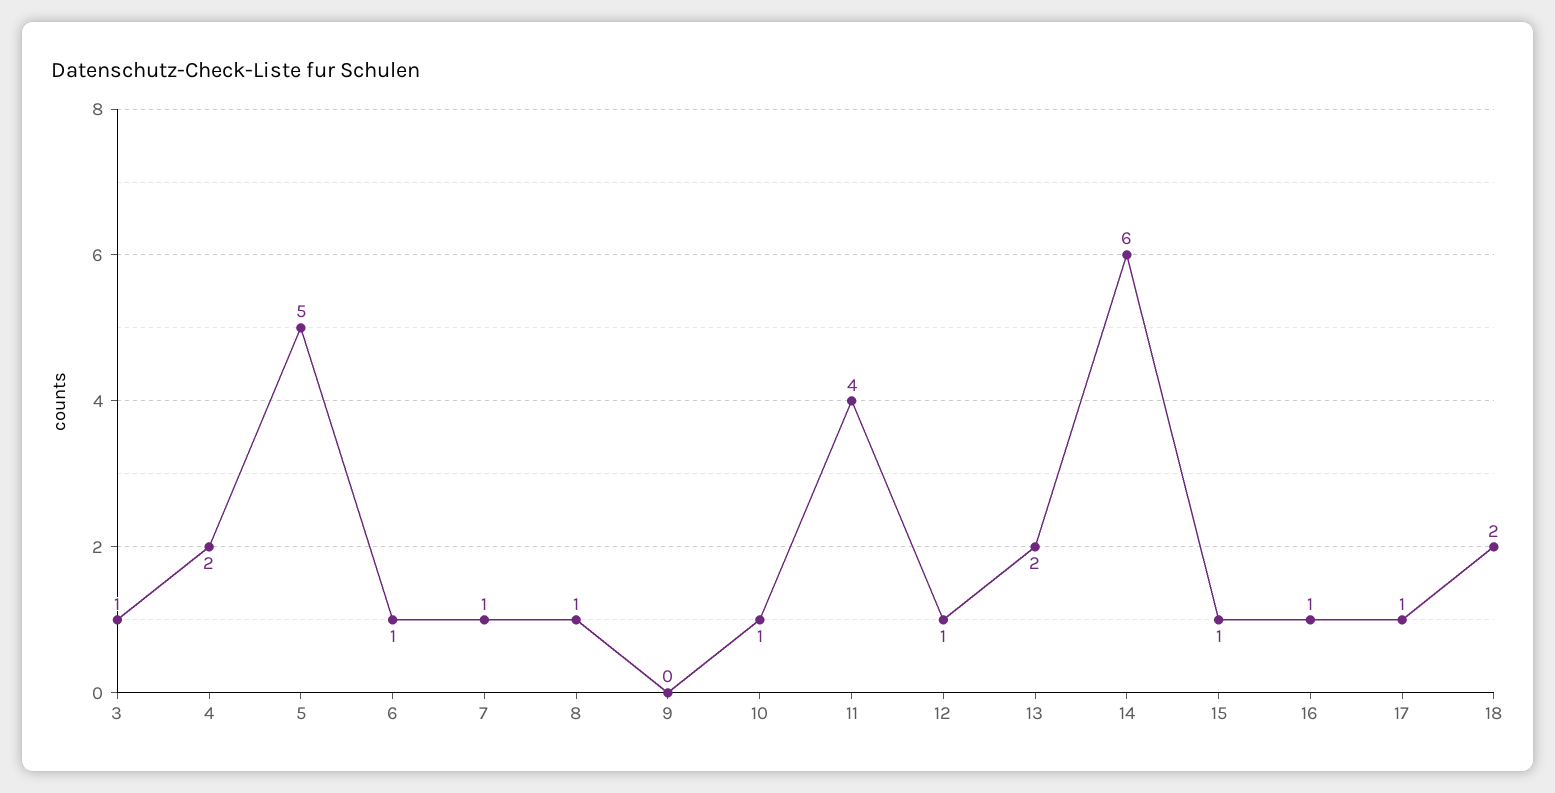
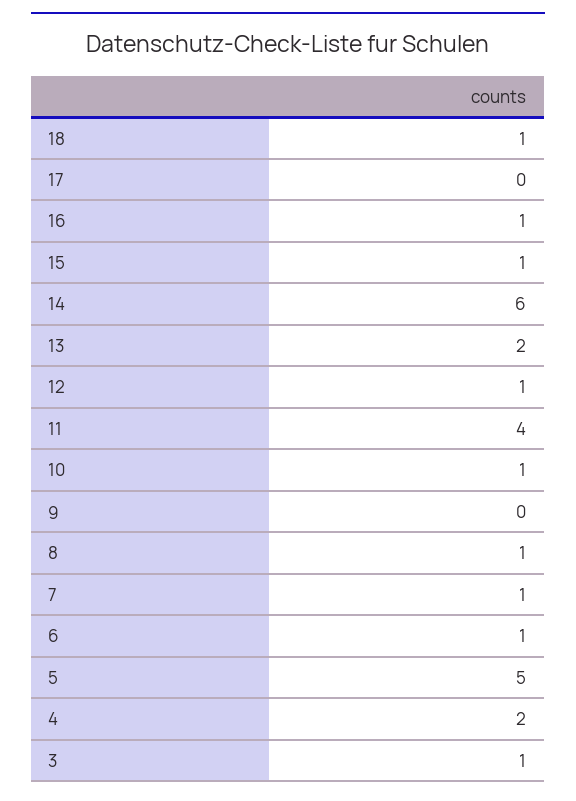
17: 1 -> 0
18: 2 -> 1

